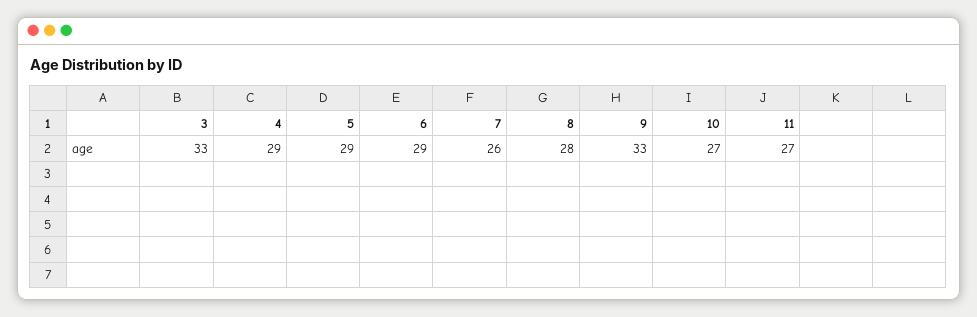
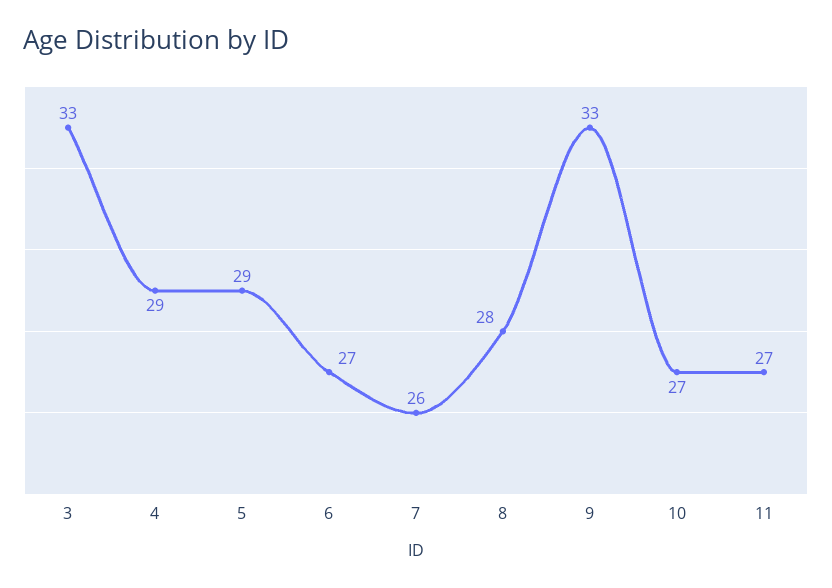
6: 29 -> 27

